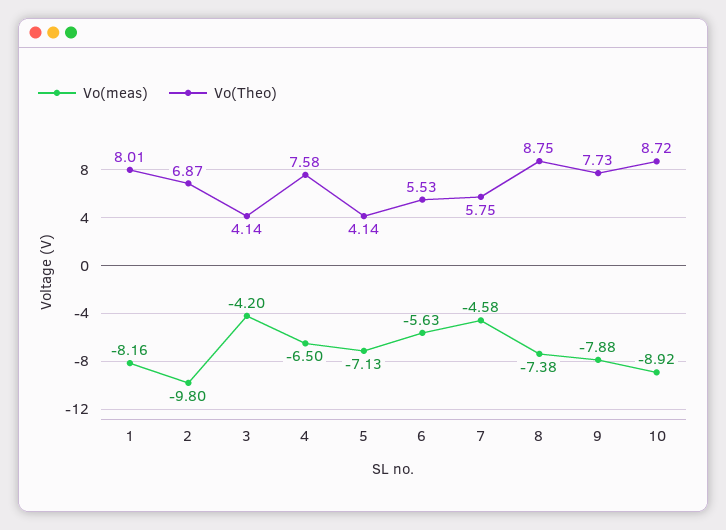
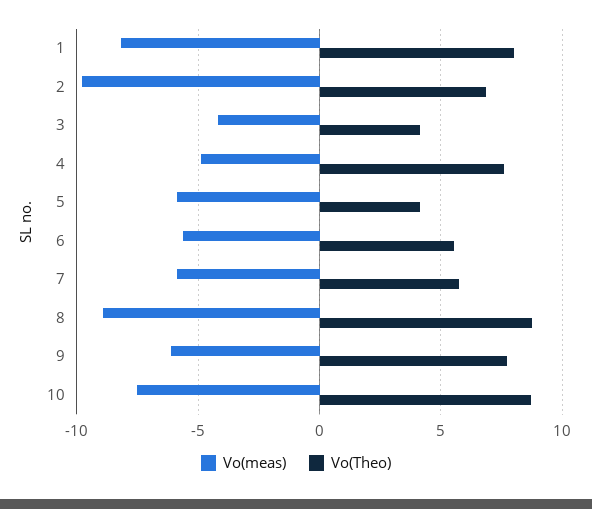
Vo(meas), 4: -6.5 -> -5
Vo(meas), 5: -7.13 -> -6
Vo(meas), 7: -4.58 -> -6
Vo(meas), 8: -7.38 -> -9
Vo(meas), 9: -7.88 -> -6
Vo(meas), 10: -8.92 -> -7.5

